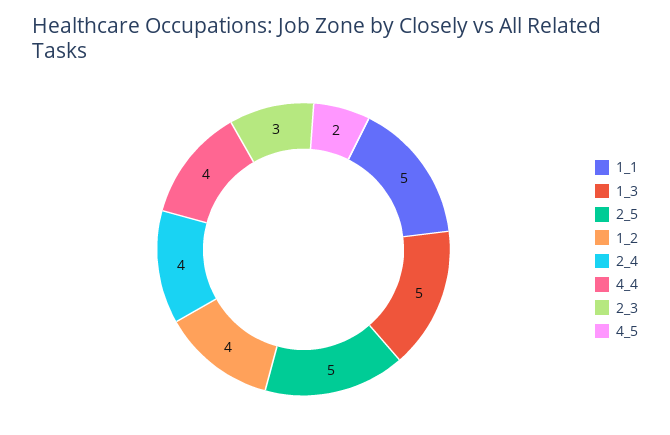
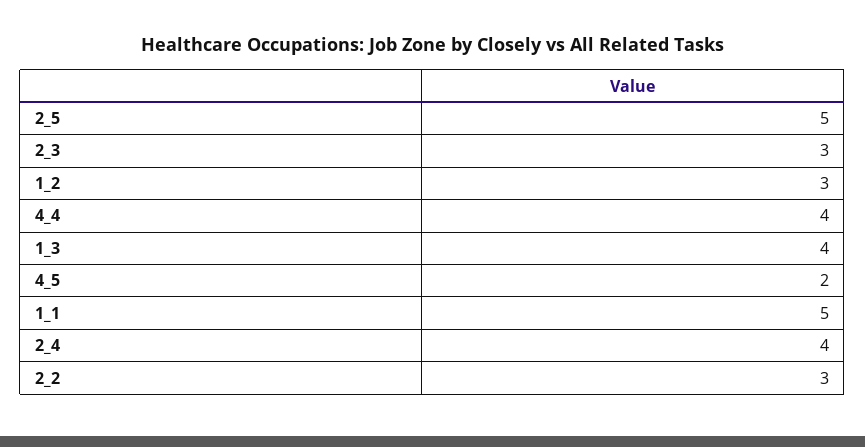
1_3: 5 -> 4
1_2: 4 -> 3
2_2: none -> 3

